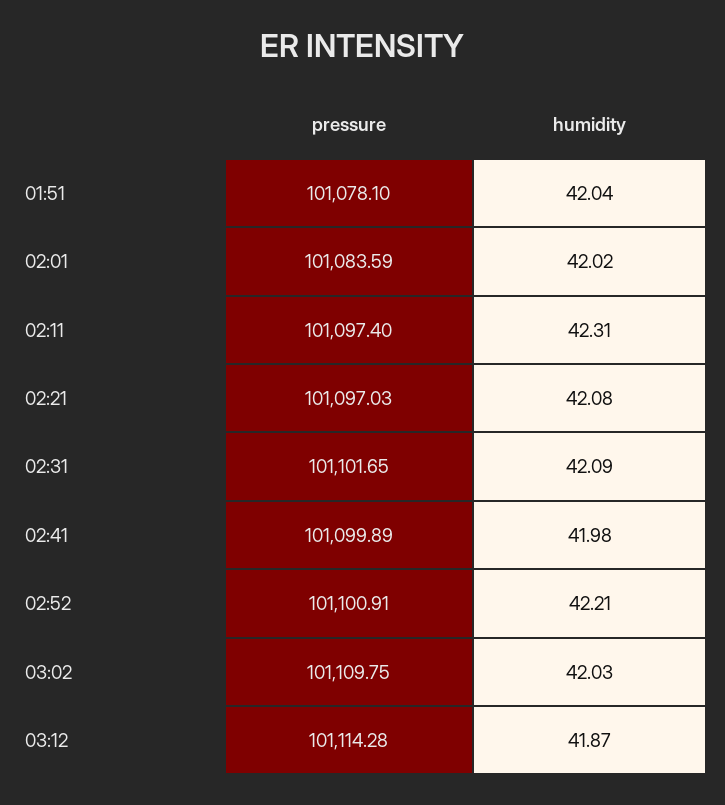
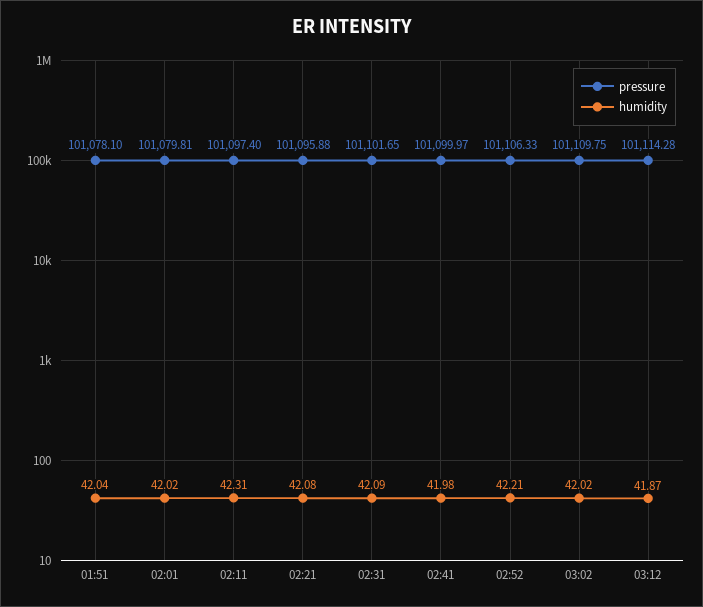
pressure, 02:01: 101083.59 -> 101079.81
pressure, 02:21: 101097.03 -> 101095.88
pressure, 02:41: 101099.89 -> 101099.97
pressure, 02:52: 101100.91 -> 101106.33
humidity, 03:02: 42.03 -> 42.02

